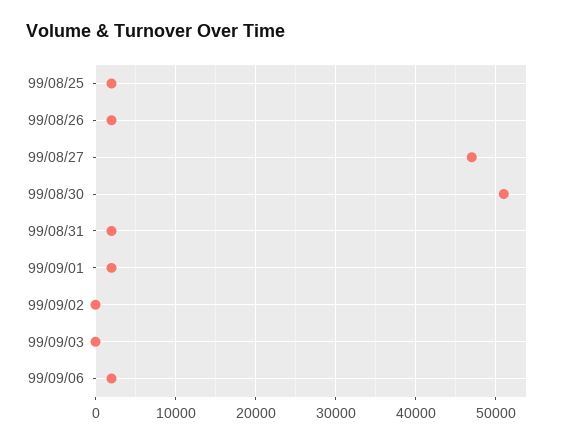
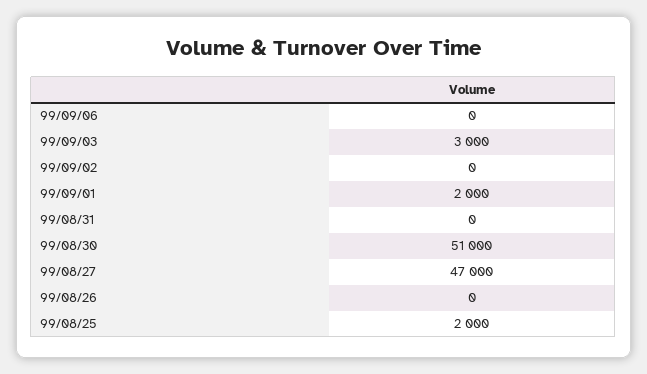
99/08/26: 2000 -> 0
99/08/31: 2000 -> 0
99/09/03: 0 -> 3000
99/09/06: 2000 -> 0

